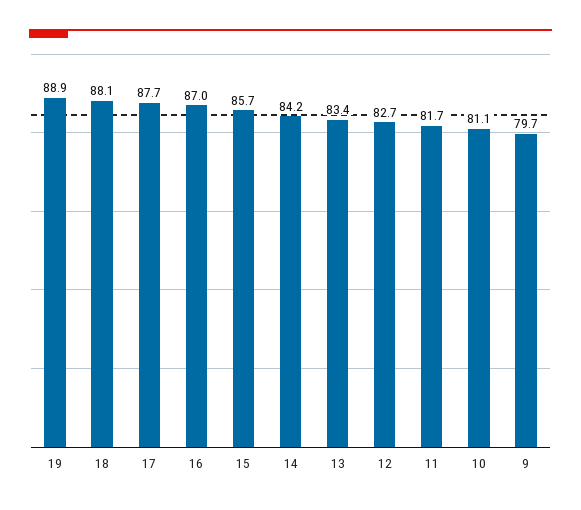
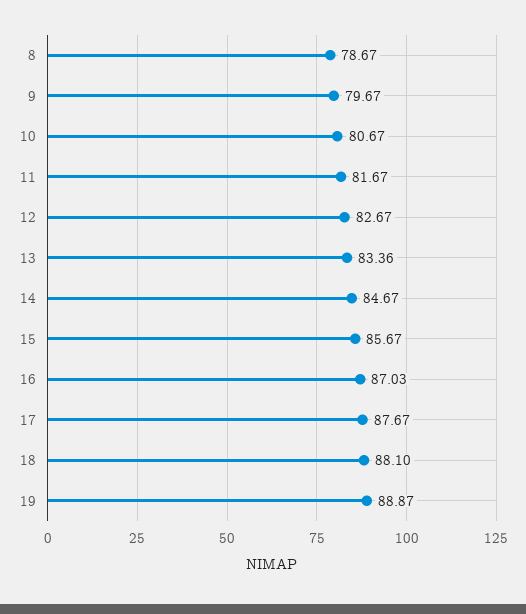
14: 84.2 -> 84.67
10: 81.1 -> 80.67
8: none -> 78.67

